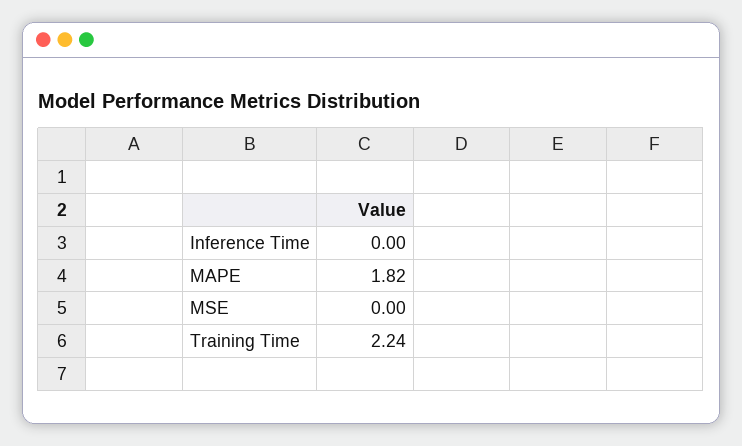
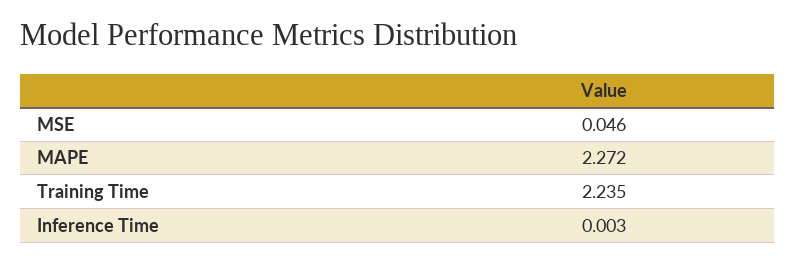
MAPE: 1.82 -> 2.272
MSE: 0 -> 0.046

